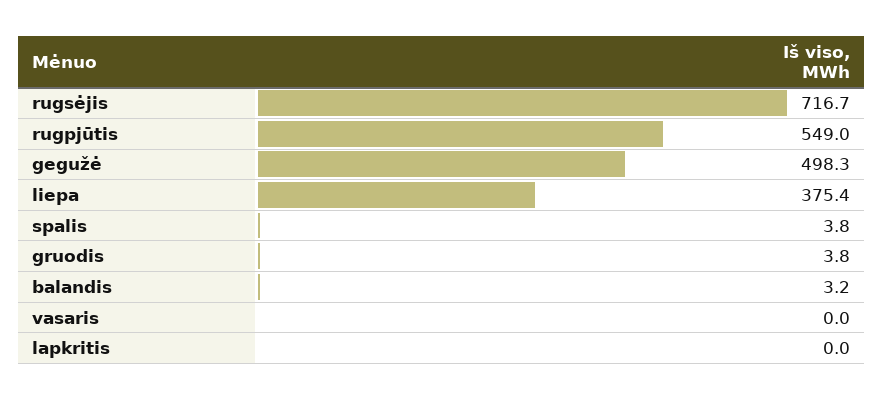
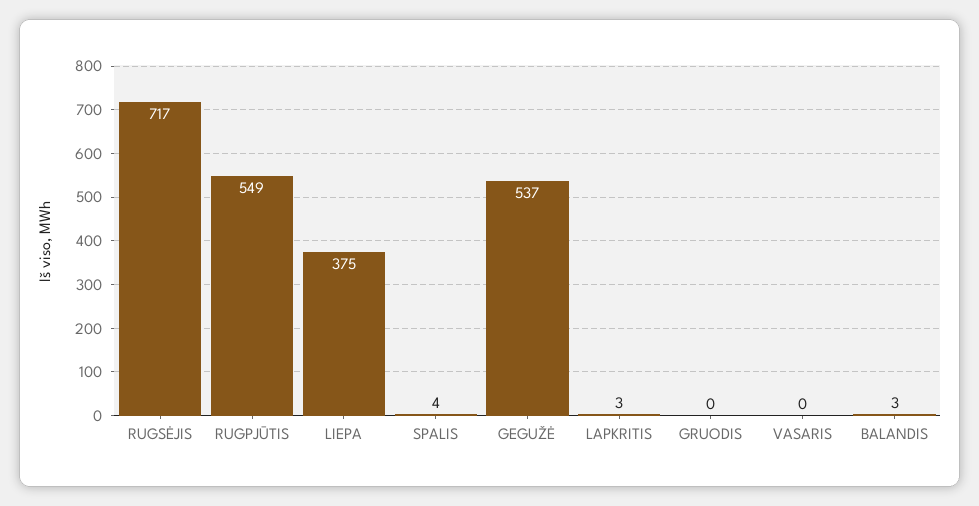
gegužė: 498.3 -> 537
gruodis: 3.8 -> 0
lapkritis: 0 -> 3

